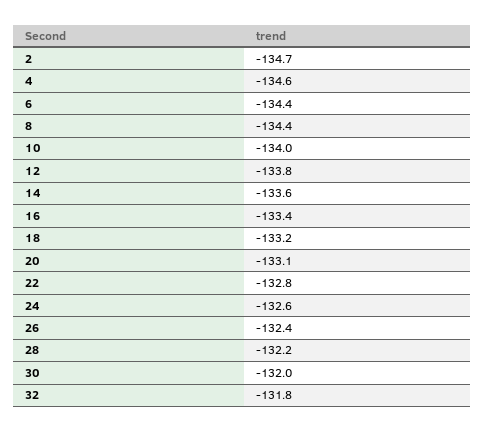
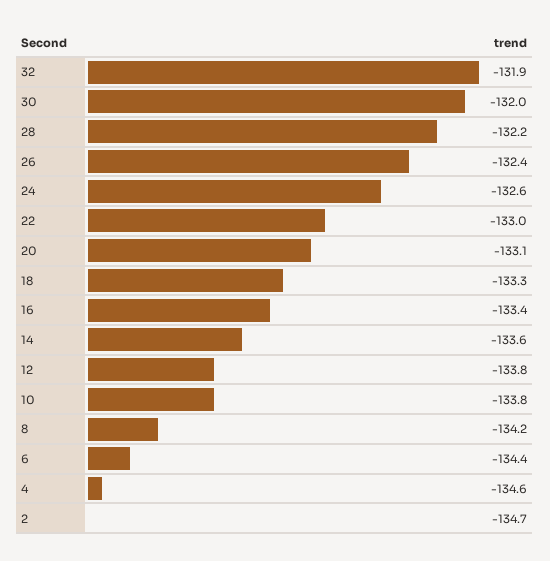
8: -134.4 -> -134.2
10: -134 -> -133.8
18: -133.2 -> -133.3
22: -132.8 -> -133
32: -131.8 -> -131.9

